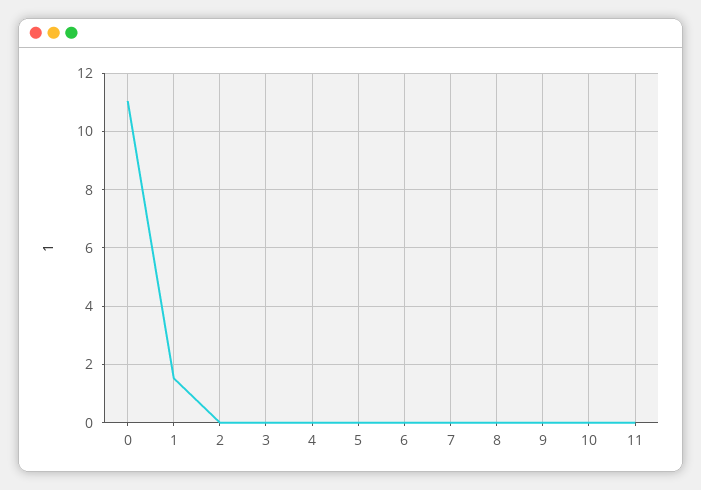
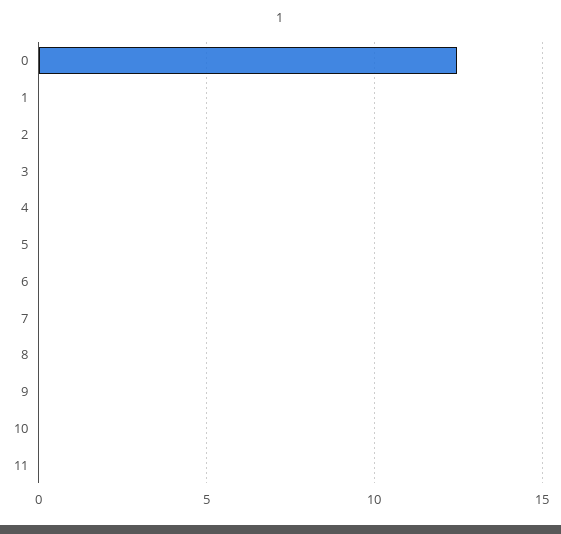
0: 11 -> 12.5
1: 1.5 -> 0

